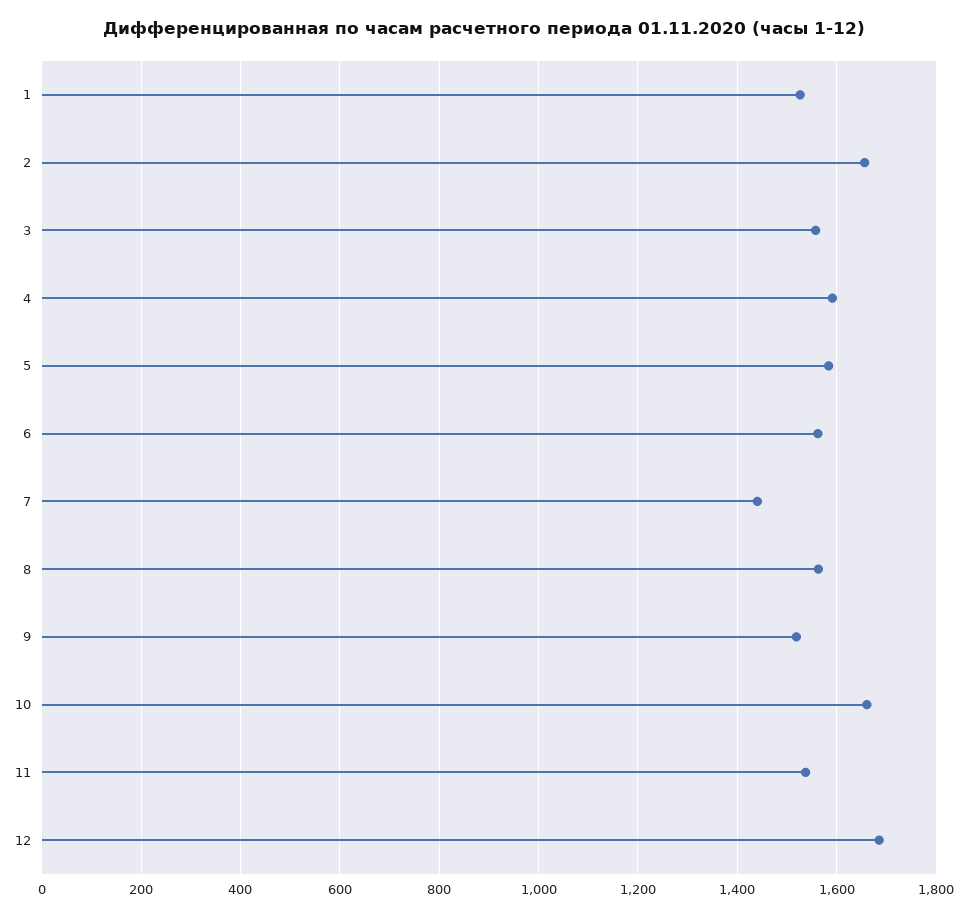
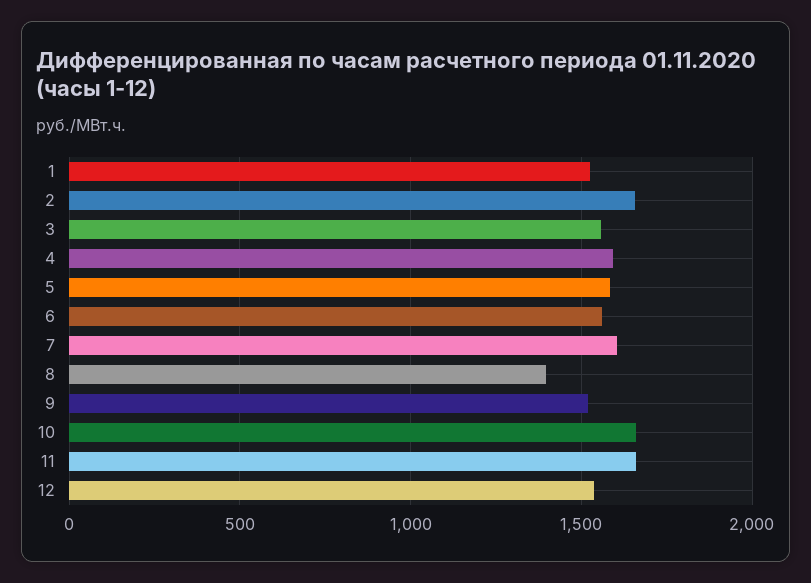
7: 1440 -> 1600
8: 1560 -> 1400
11: 1540 -> 1650
12: 1680 -> 1550

